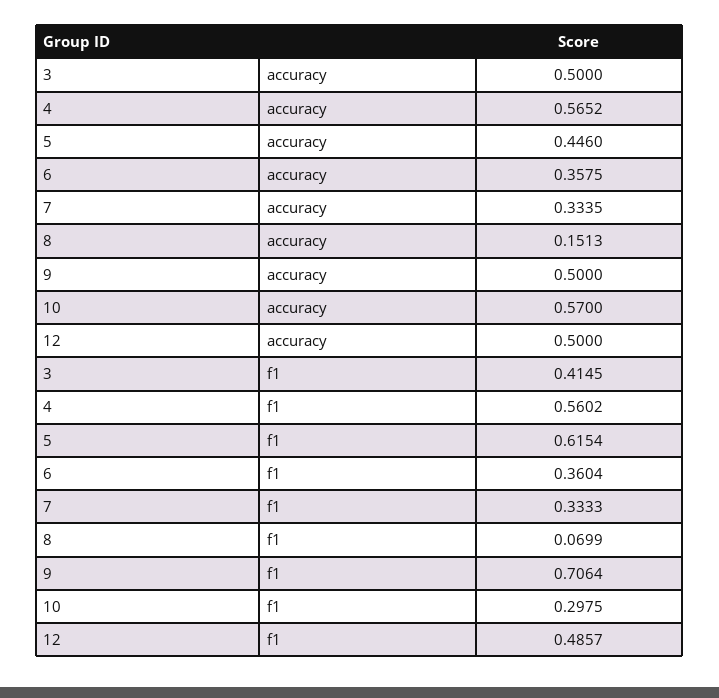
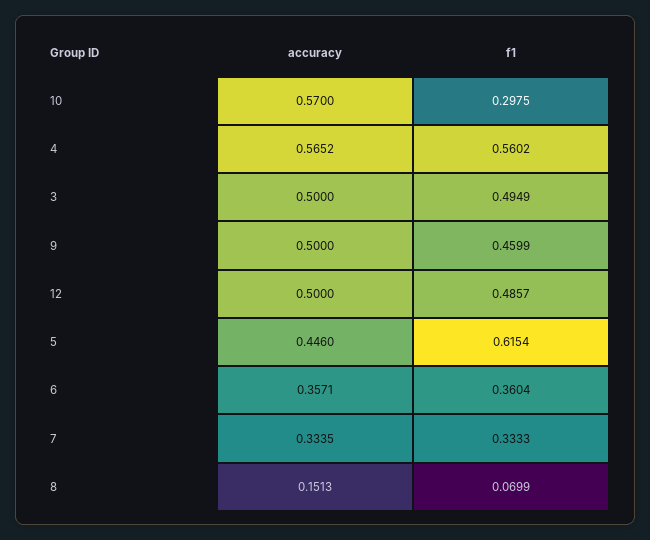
6, accuracy: 0.3575 -> 0.3571
3, f1: 0.4145 -> 0.4949
9, f1: 0.7064 -> 0.4599

